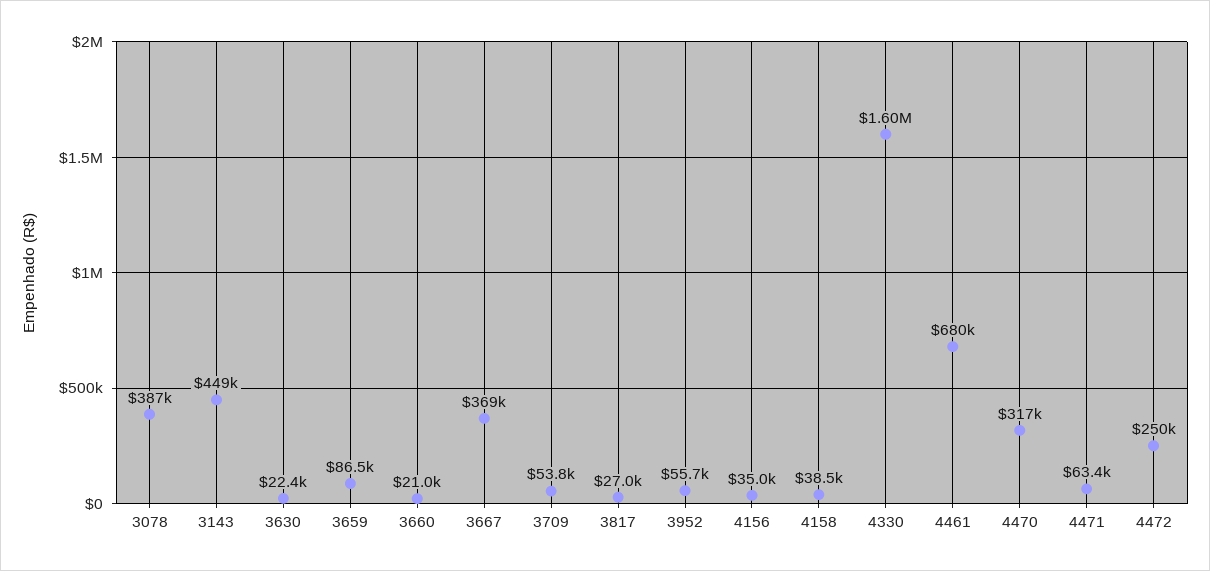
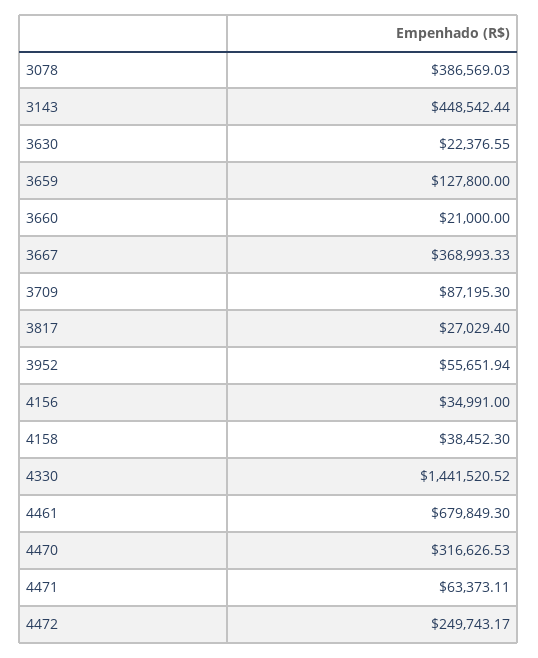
3659: 86500 -> 127800
3709: 53800 -> 87195.3
4330: 1600000 -> 1441520.52

